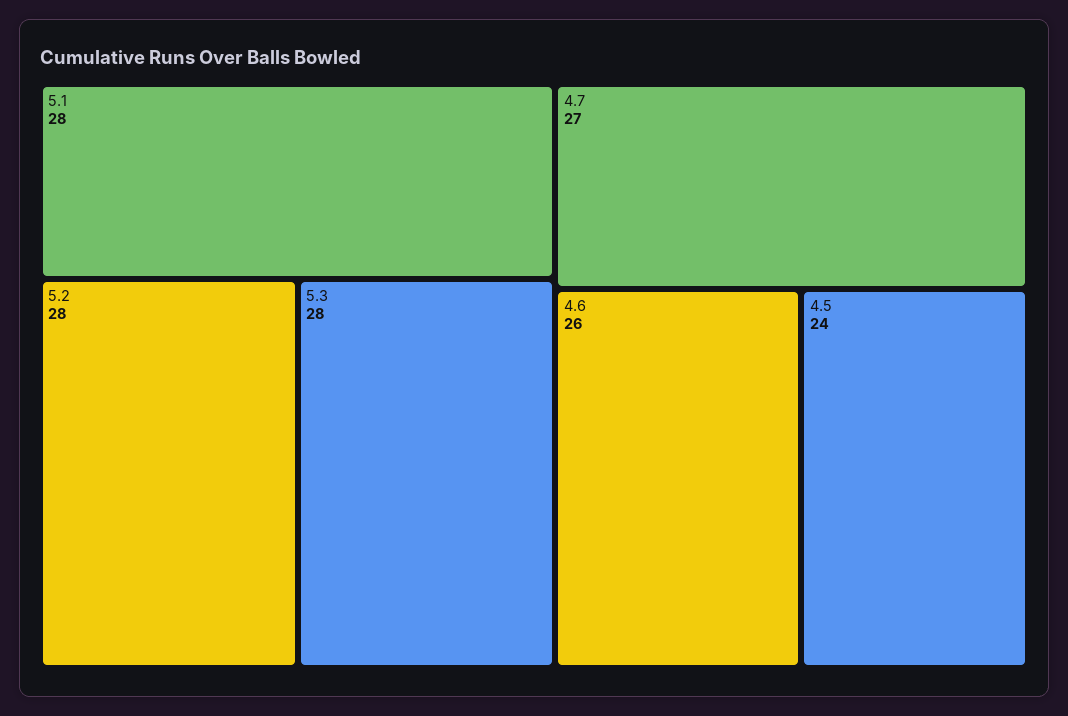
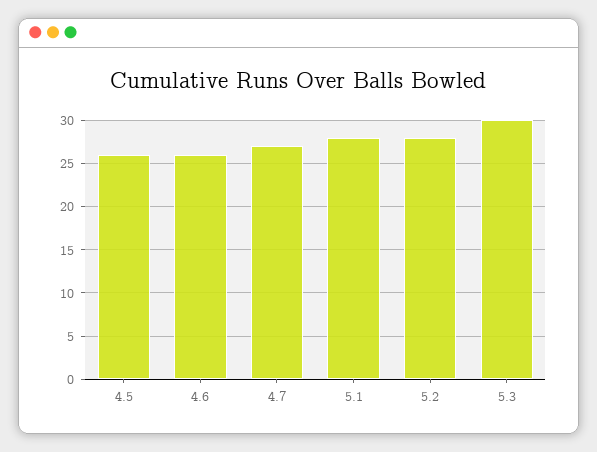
5.3: 28 -> 30
4.5: 24 -> 26

